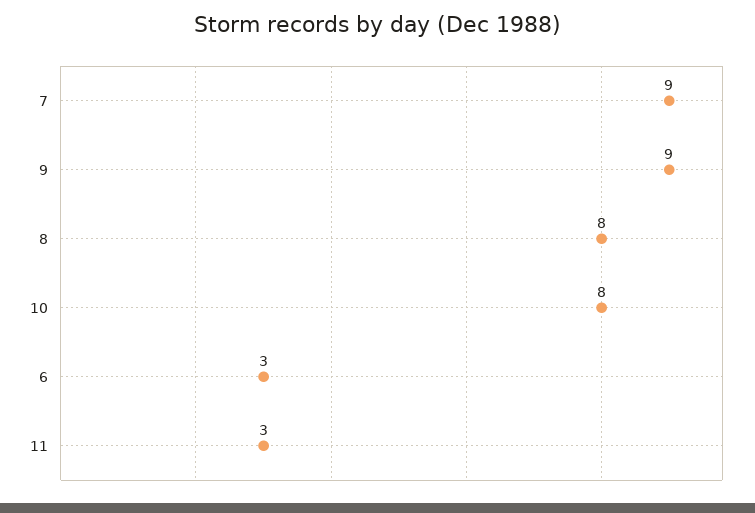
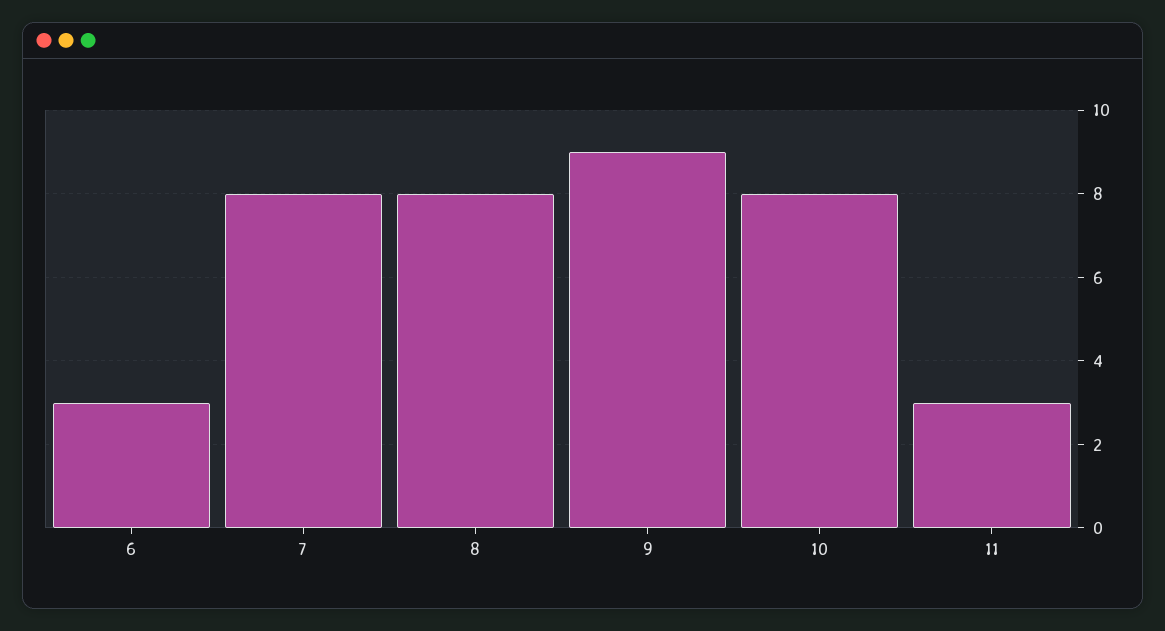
7: 9 -> 8

